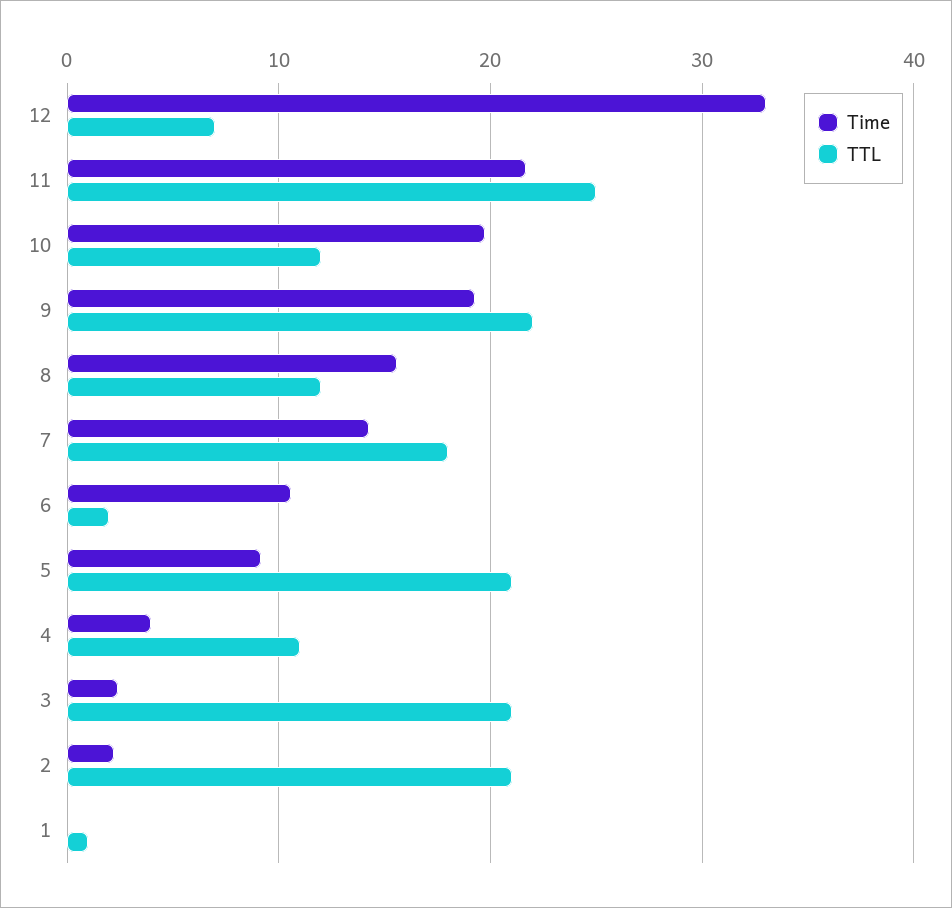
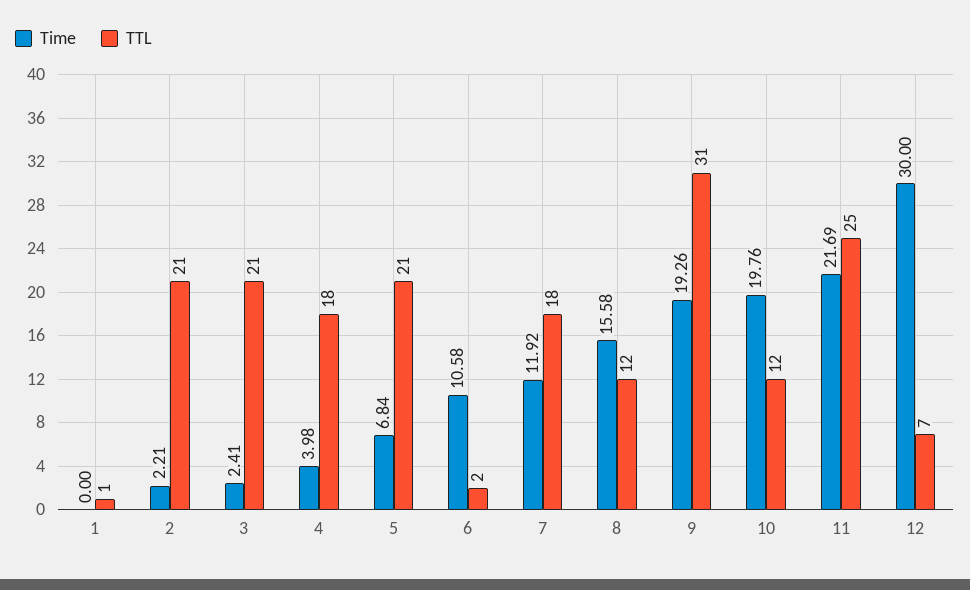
Time, 12: 33 -> 30
TTL, 9: 22 -> 31
Time, 7: 14 -> 11.92
Time, 5: 9 -> 6.84
TTL, 4: 11 -> 18

